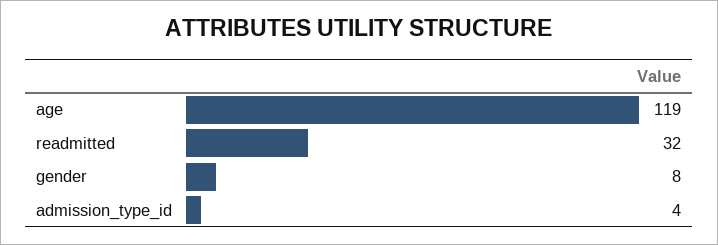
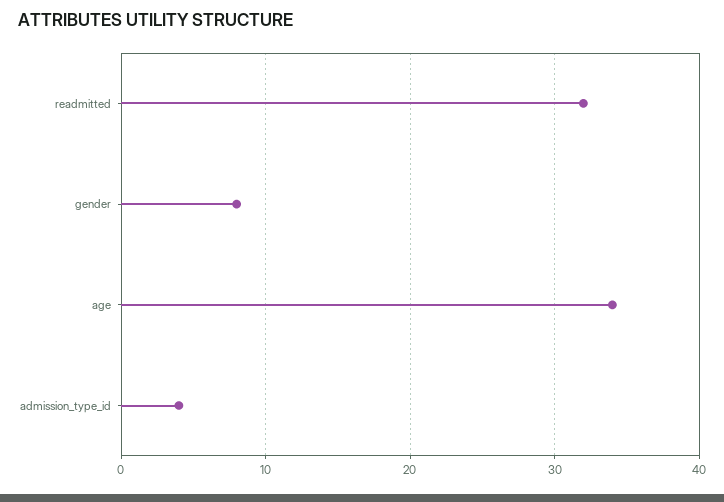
age: 119 -> 34

